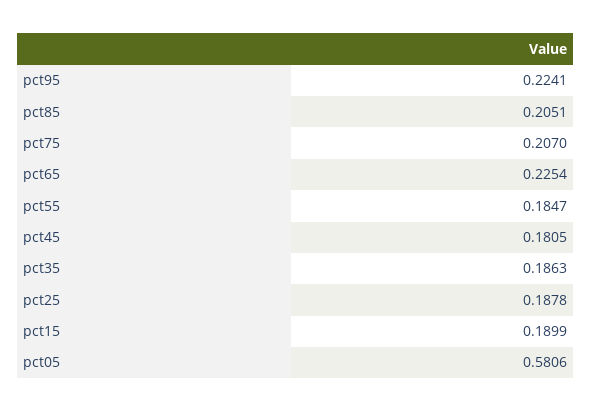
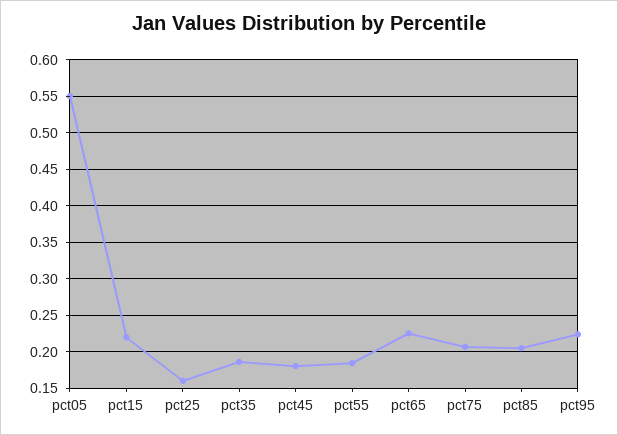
pct25: 0.1878 -> 0.16
pct15: 0.1899 -> 0.22
pct05: 0.5806 -> 0.55

